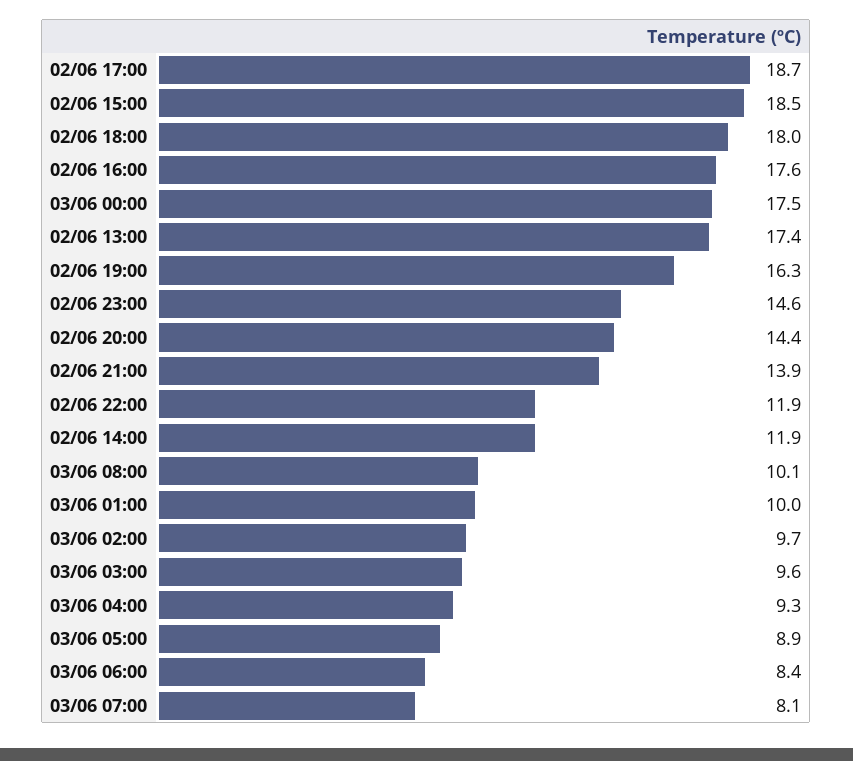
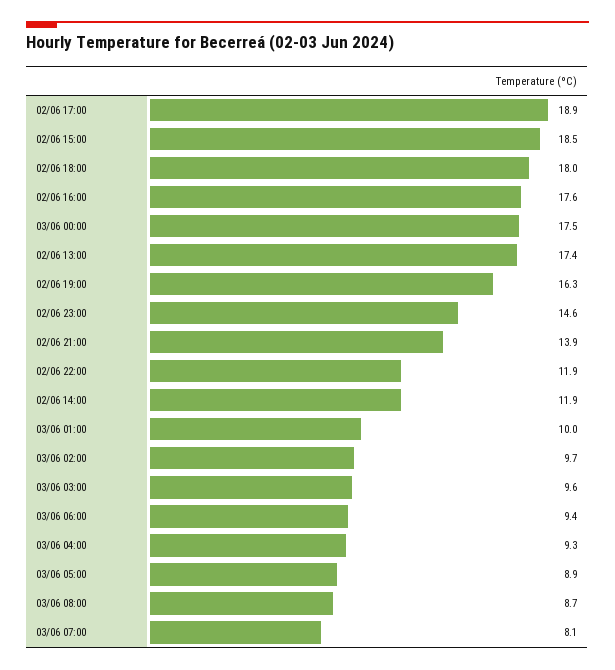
02/06 17:00: 18.7 -> 18.9
02/06 20:00: 14.4 -> none
03/06 08:00: 10.1 -> 8.7
03/06 06:00: 8.4 -> 9.4

